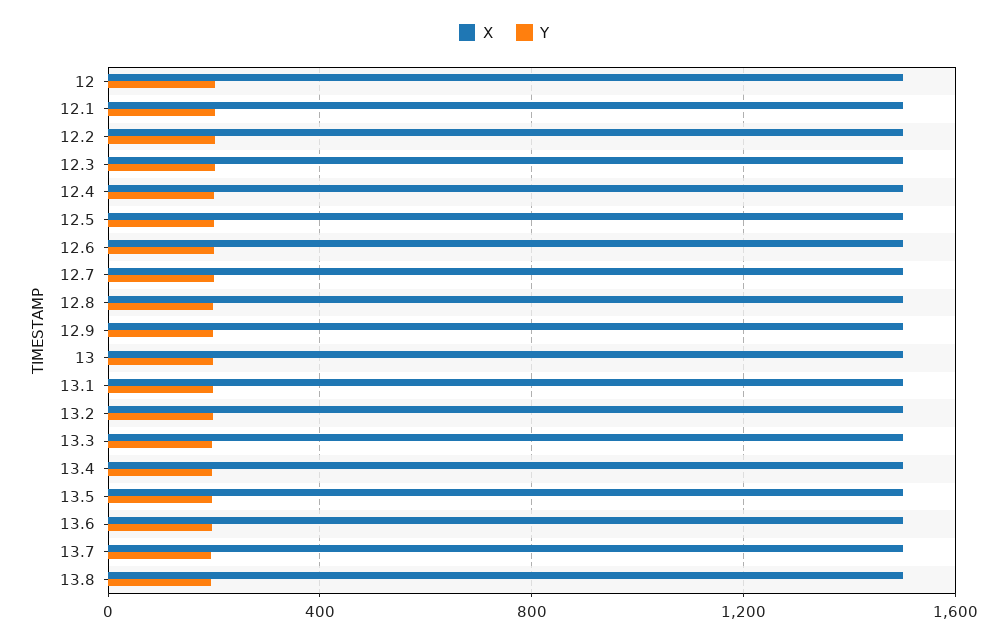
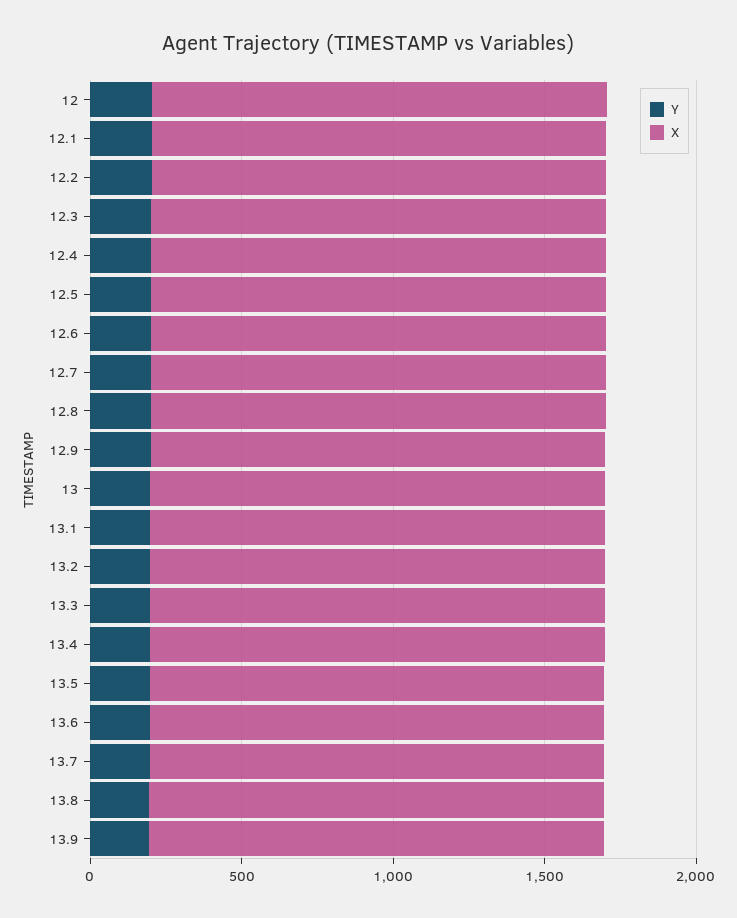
Y, 13.9: none -> 200
X, 13.9: none -> 1500

